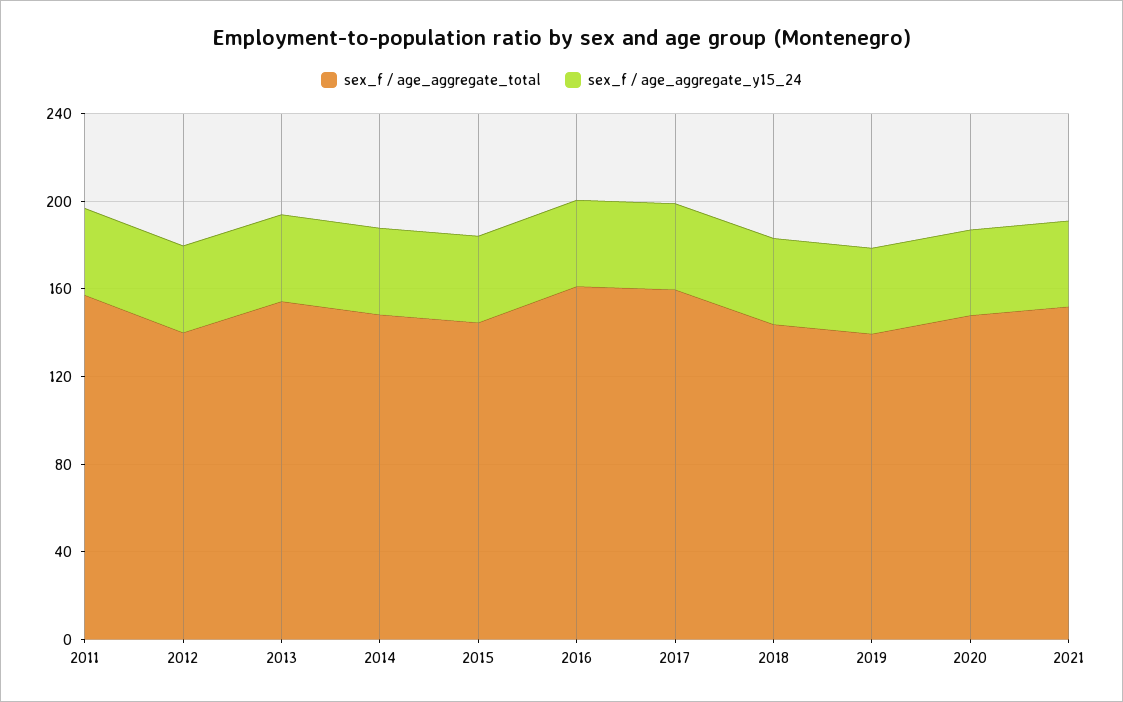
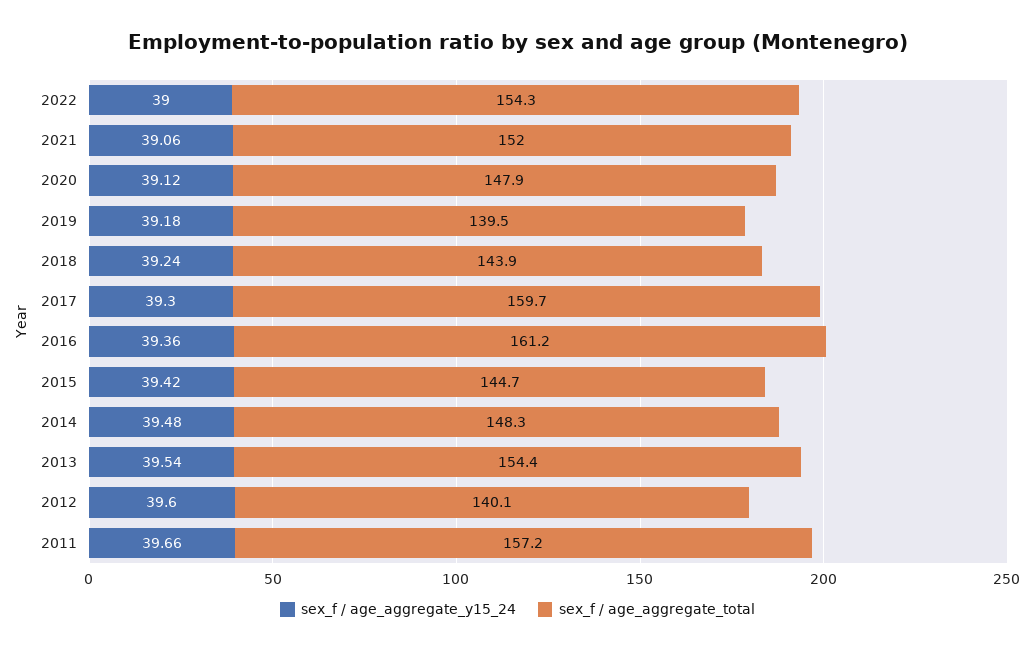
sex_f / age_aggregate_y15_24, 2022: none -> 39
sex_f / age_aggregate_total, 2022: none -> 154.3

